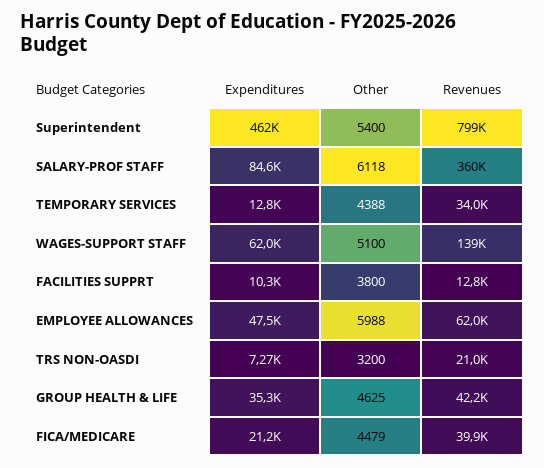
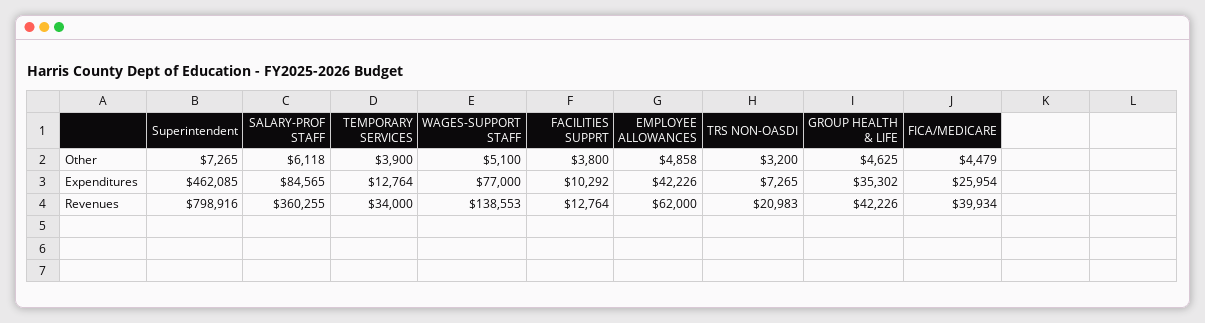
Other, Superintendent: 5400 -> 7265
Other, TEMPORARY SERVICES: 4388 -> 3900
Expenditures, WAGES-SUPPORT STAFF: 62000 -> 77000
Expenditures, EMPLOYEE ALLOWANCES: 47500 -> 42226
Other, EMPLOYEE ALLOWANCES: 5988 -> 4858
Expenditures, FICA/MEDICARE: 21200 -> 25954

